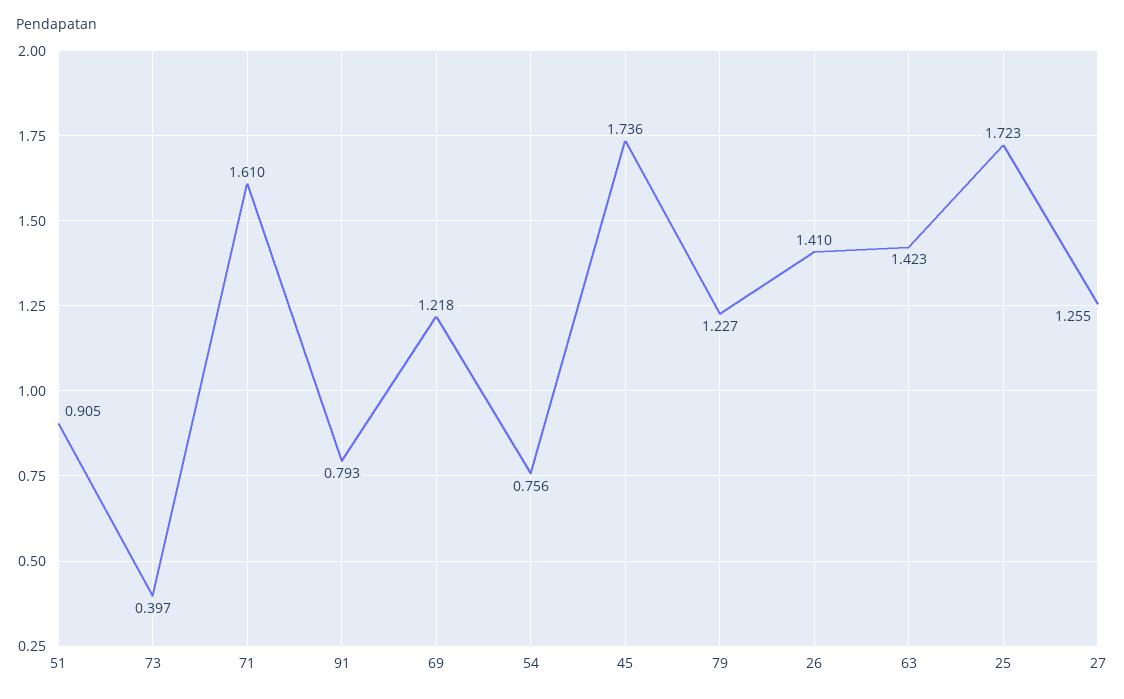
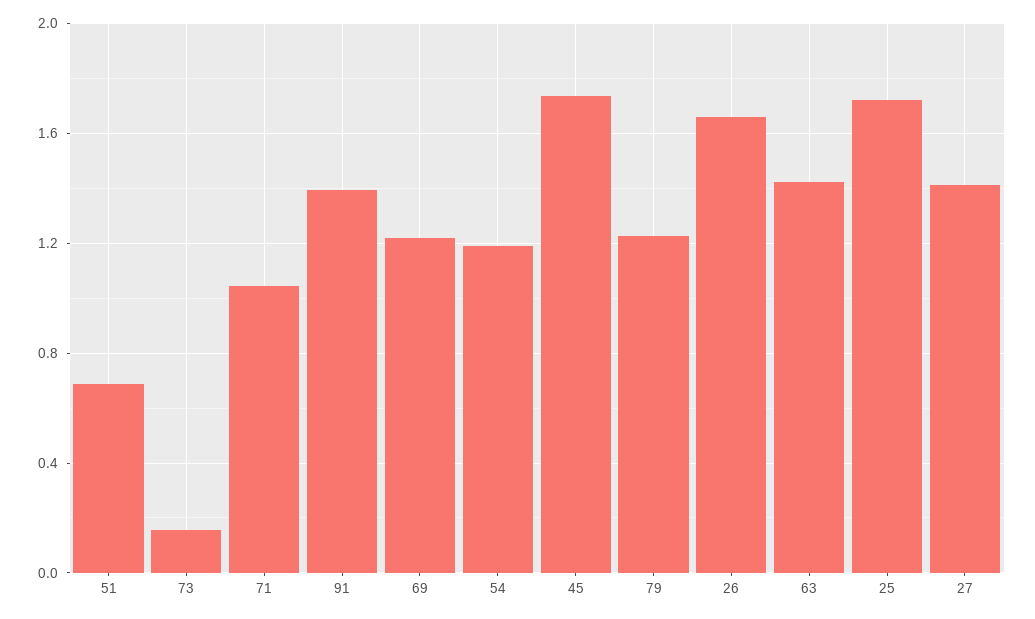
51: 0.905 -> 0.7
73: 0.397 -> 0.15
71: 1.61 -> 1.05
91: 0.793 -> 1.4
54: 0.756 -> 1.2
26: 1.41 -> 1.65
27: 1.255 -> 1.4

